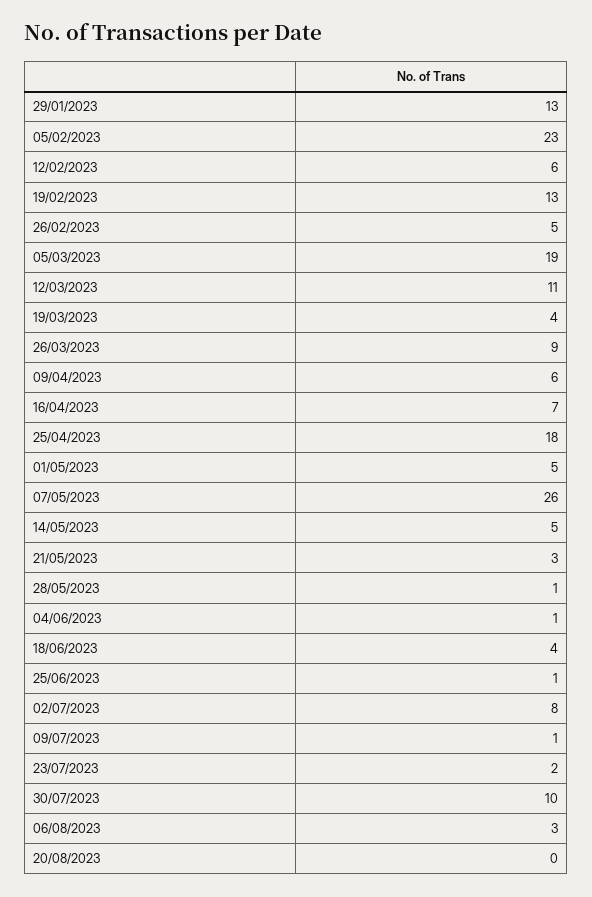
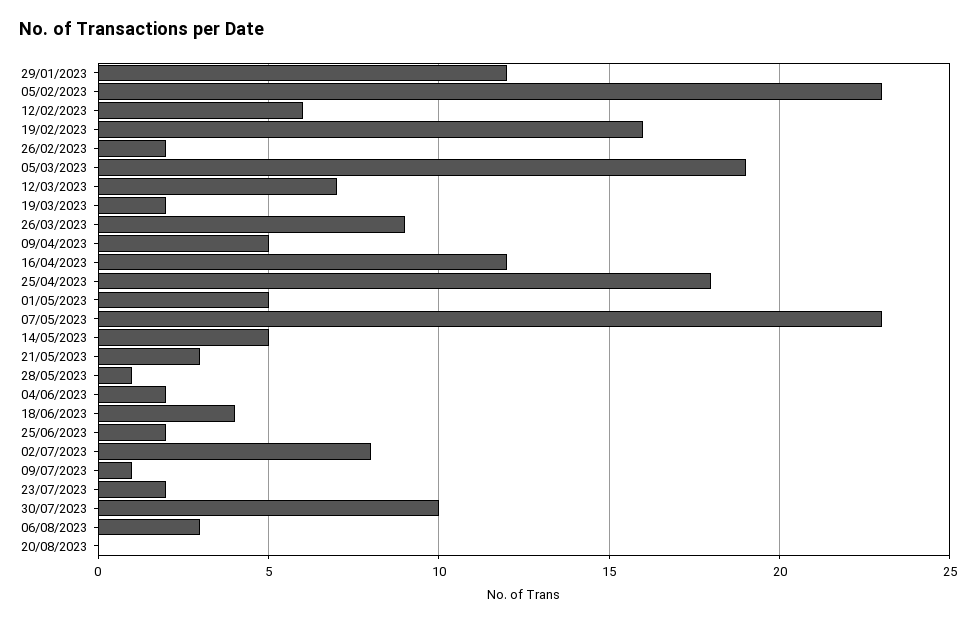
29/01/2023: 13 -> 12
19/02/2023: 13 -> 16
26/02/2023: 5 -> 2
12/03/2023: 11 -> 7
19/03/2023: 4 -> 2
09/04/2023: 6 -> 5
16/04/2023: 7 -> 12
07/05/2023: 26 -> 23
04/06/2023: 1 -> 2
25/06/2023: 1 -> 2

